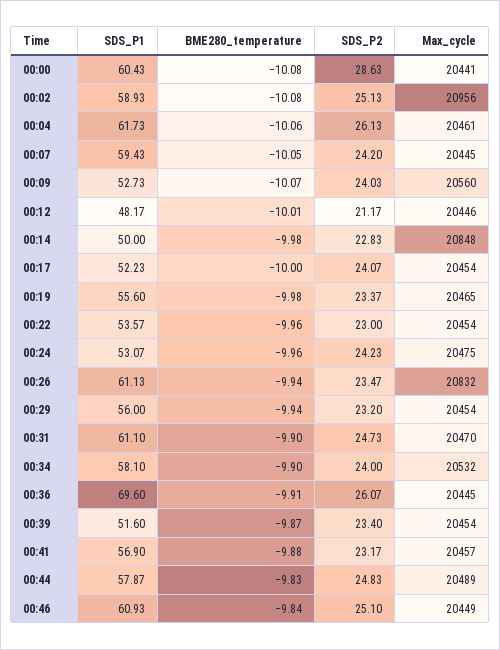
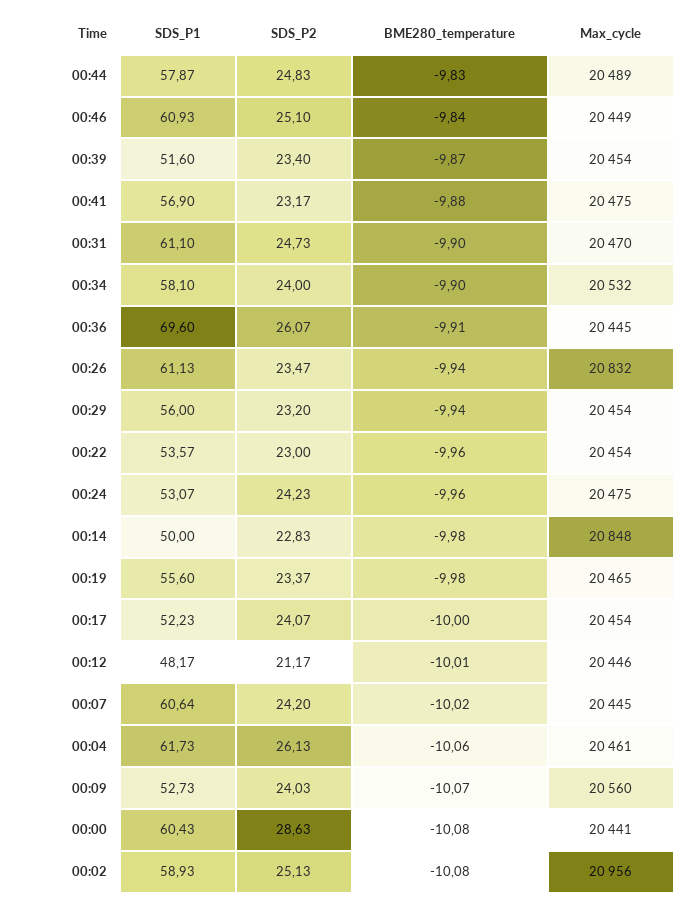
SDS_P1, 00:07: 59.43 -> 60.64
BME280_temperature, 00:07: -10.05 -> -10.02
Max_cycle, 00:41: 20457 -> 20475

